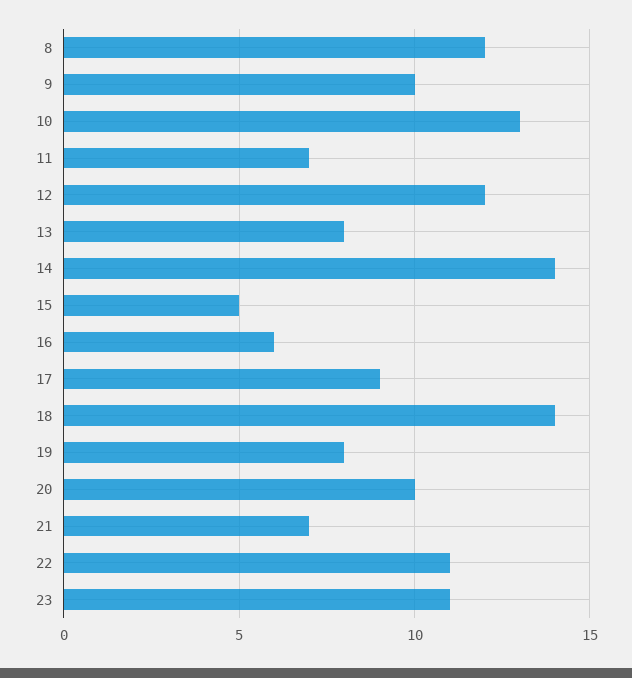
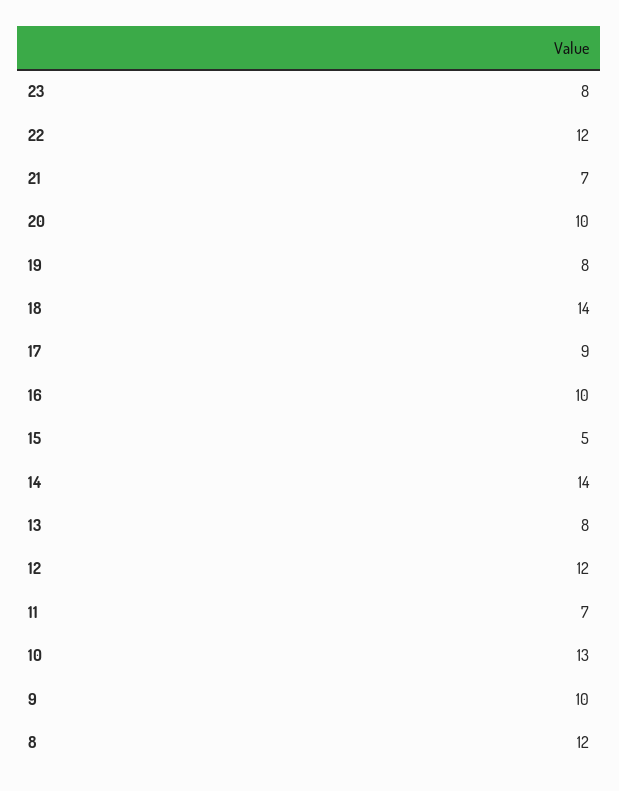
16: 6 -> 10
22: 11 -> 12
23: 11 -> 8

